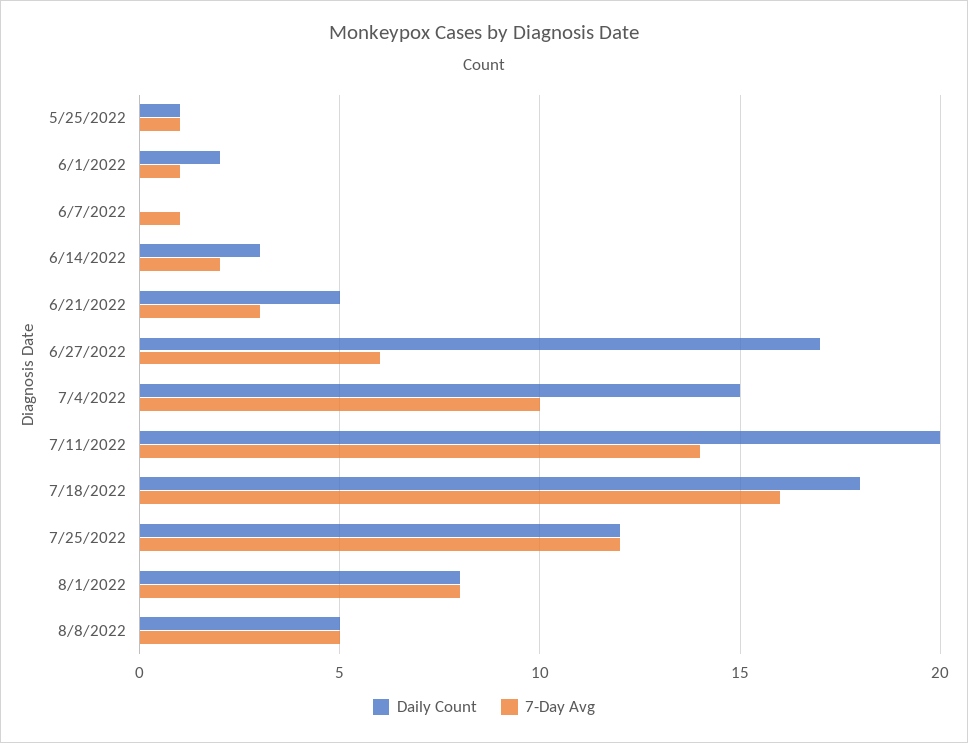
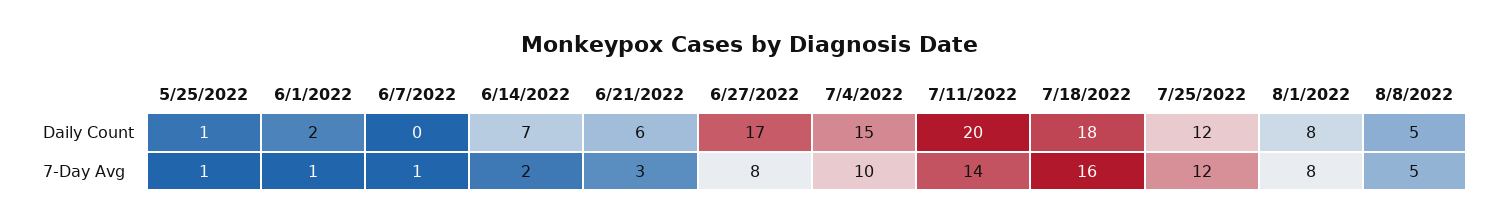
Daily Count, 6/14/2022: 3 -> 7
Daily Count, 6/21/2022: 5 -> 6
7-Day Avg, 6/27/2022: 6 -> 8

